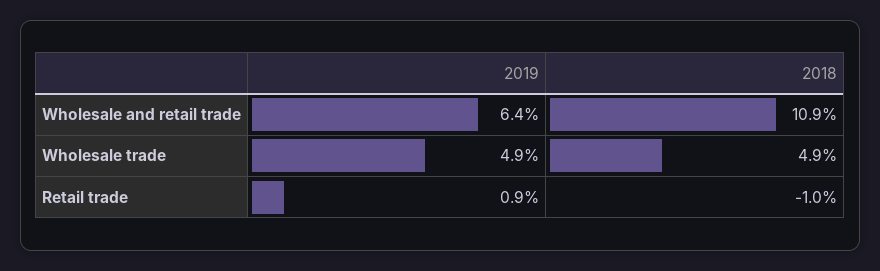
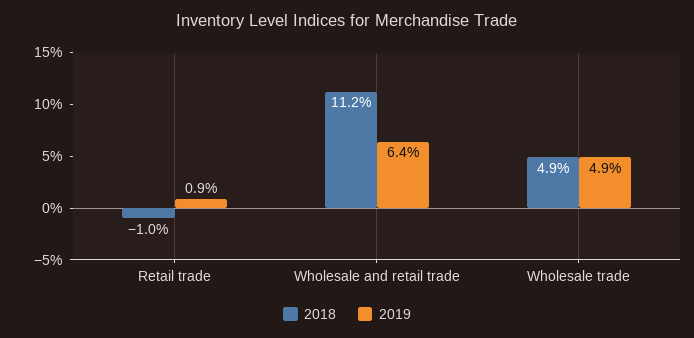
2018, Wholesale and retail trade: 10.9 -> 11.2

